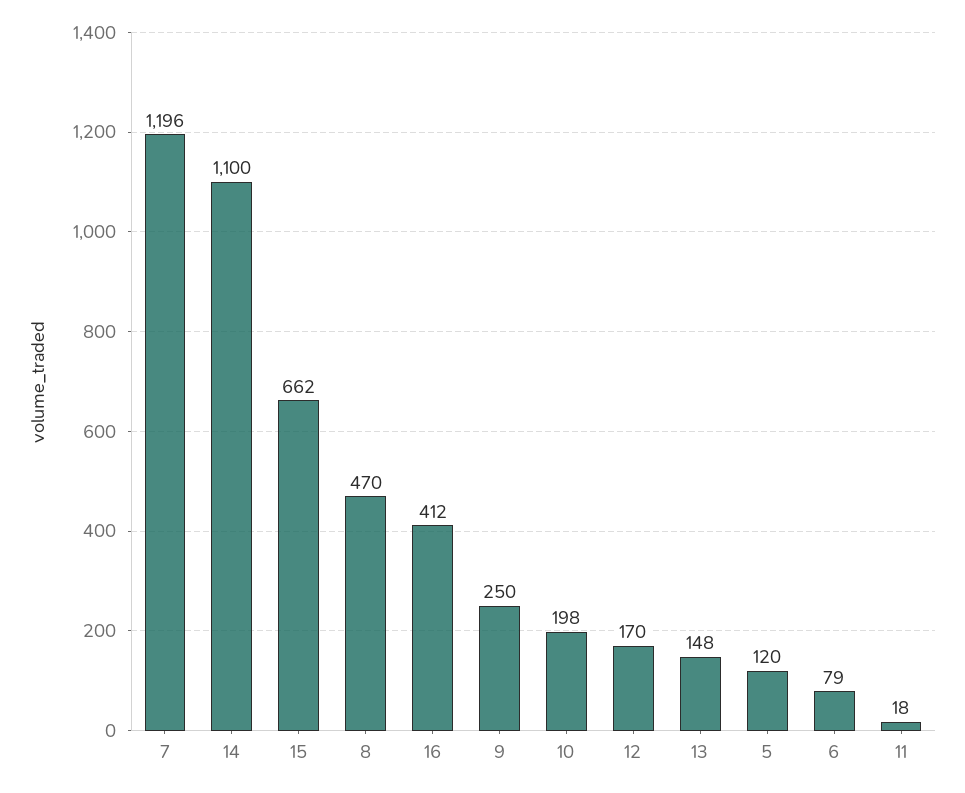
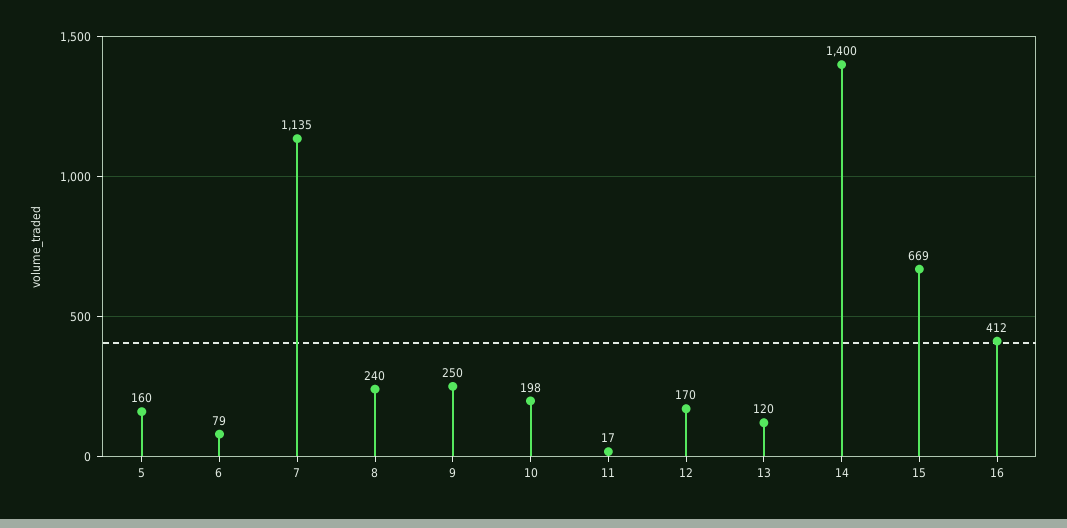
7: 1196 -> 1135
14: 1100 -> 1400
15: 662 -> 669
8: 470 -> 240
13: 148 -> 120
5: 120 -> 160
11: 18 -> 17

